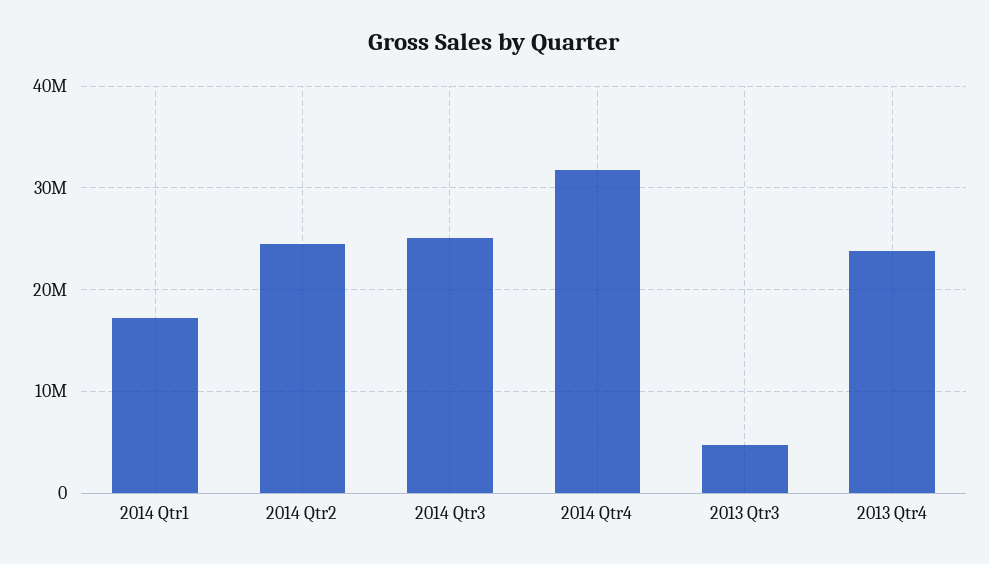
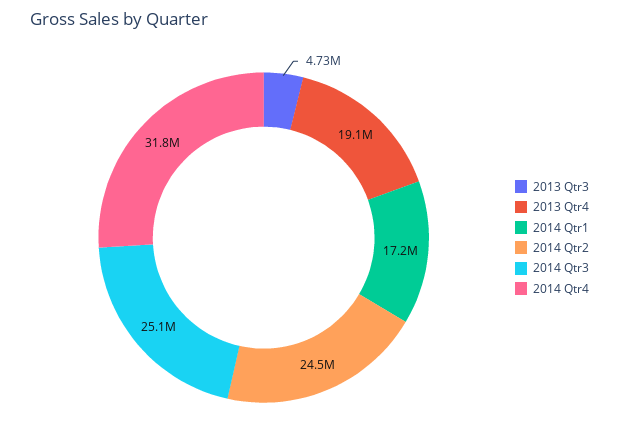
2013 Qtr4: 24000000 -> 19100000

